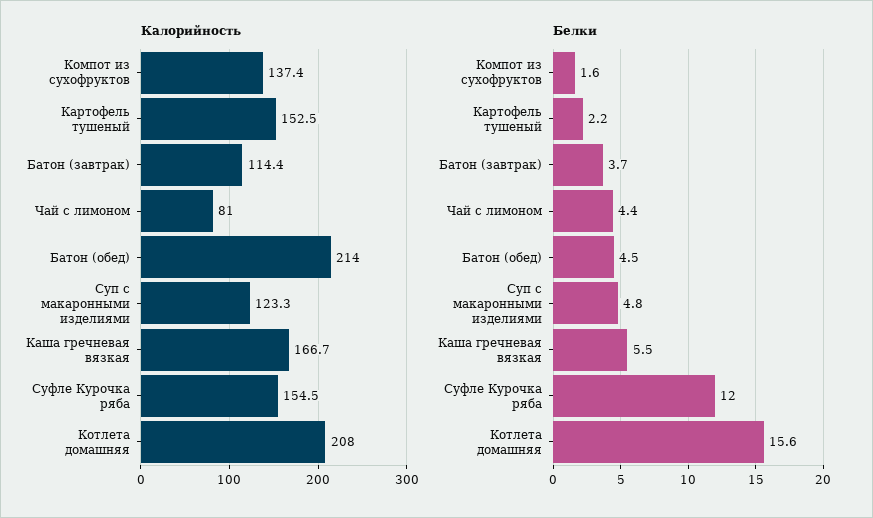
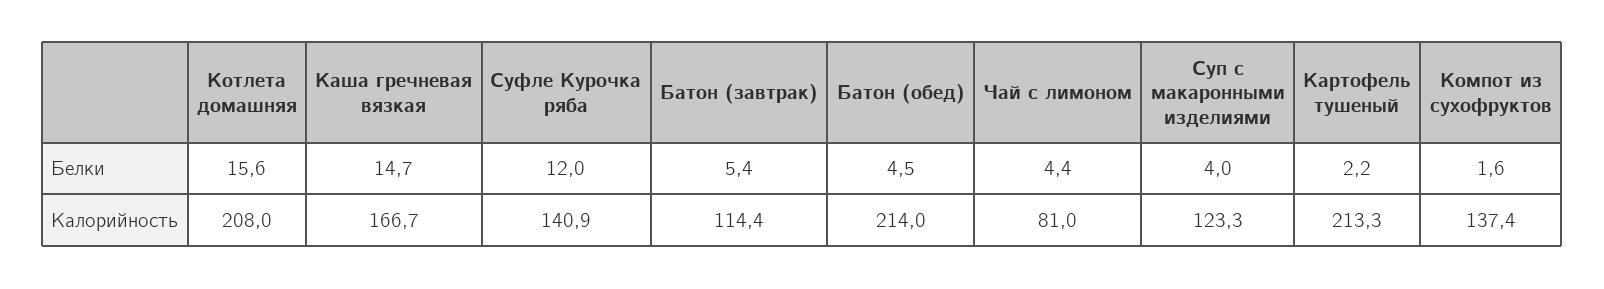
Калорийность, Картофель тушеный: 152.5 -> 213.3
Калорийность, Суфле Курочка ряба: 154.5 -> 140.9
Белки, Батон (завтрак): 3.7 -> 5.4
Белки, Суп с макаронными изделиями: 4.8 -> 4
Белки, Каша гречневая вязкая: 5.5 -> 14.7

